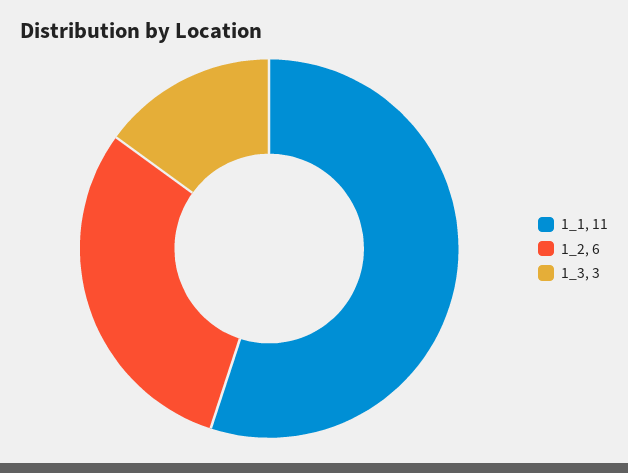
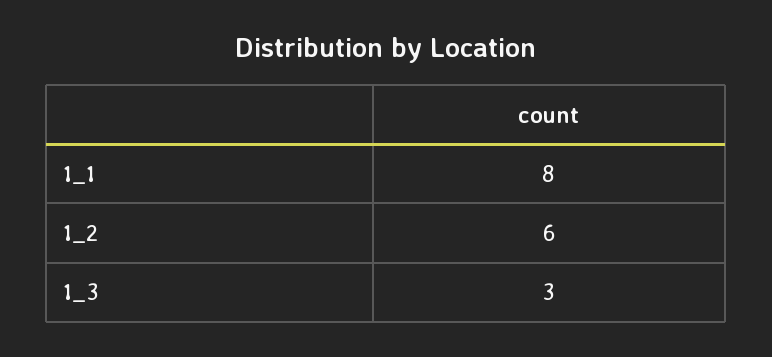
1_1: 11 -> 8

